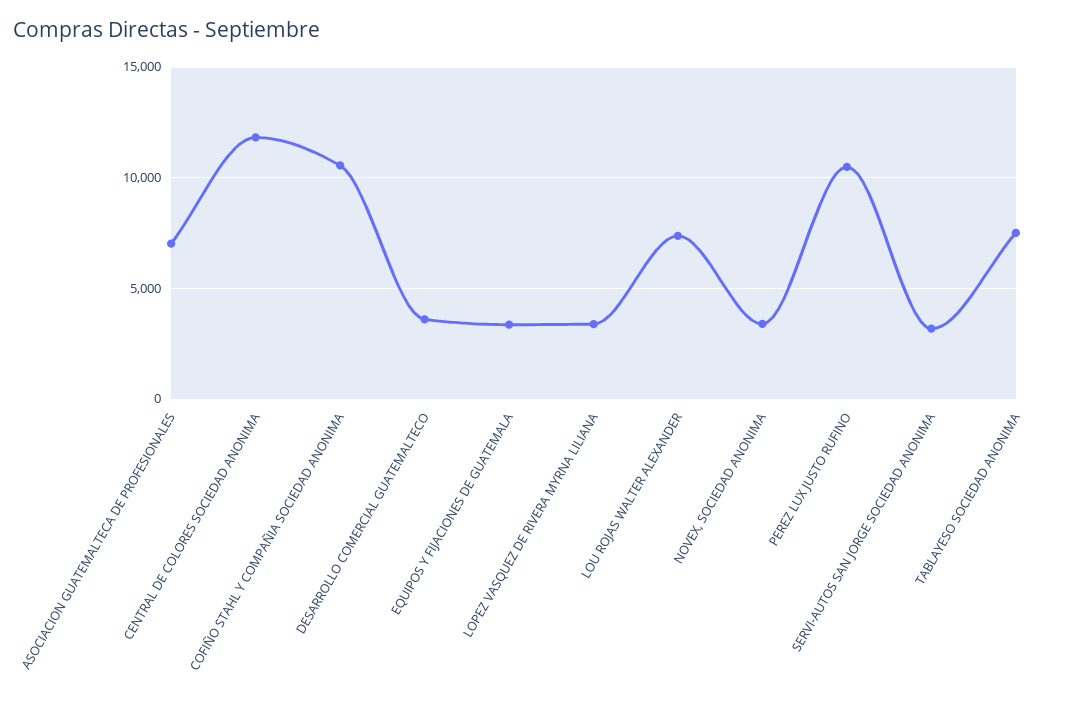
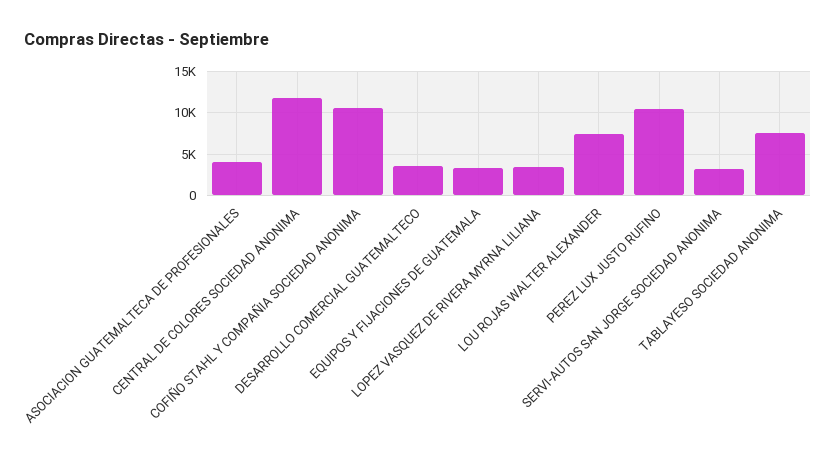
ASOCIACION GUATEMALTECA DE PROFESIONALES: 7000 -> 4000
NOVEX, SOCIEDAD ANONIMA: 3500 -> none

